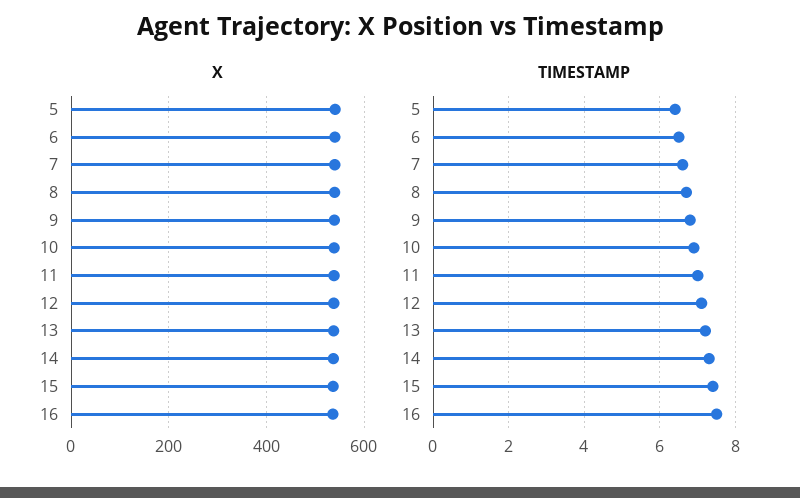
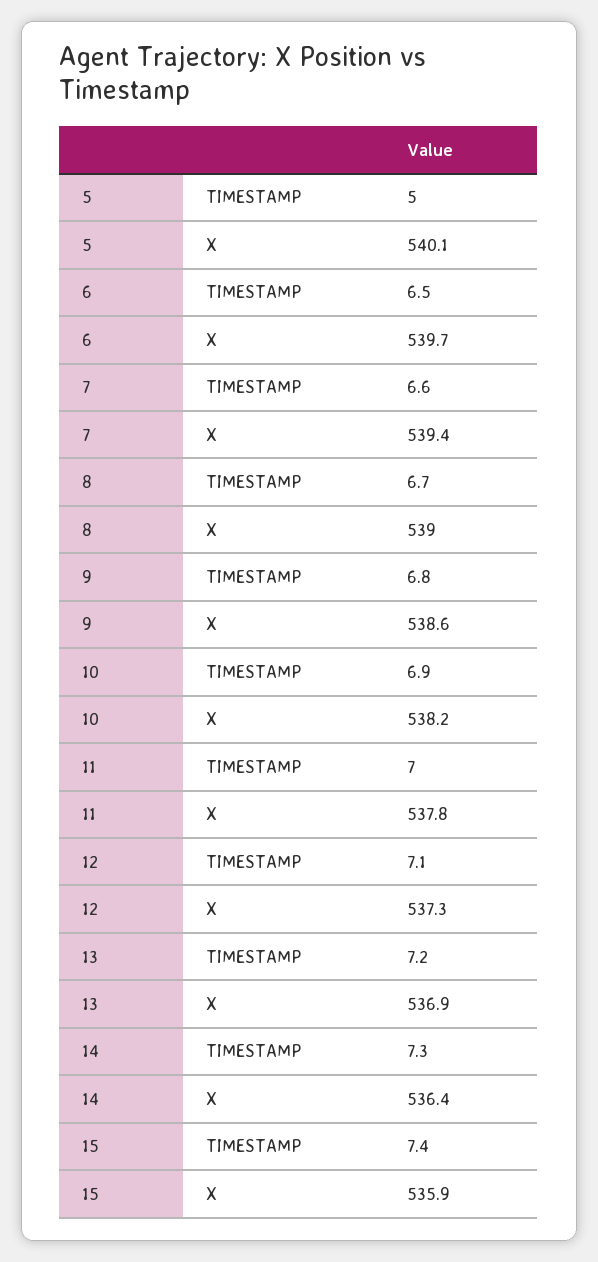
X, 16: 540 -> none
TIMESTAMP, 5: 6.5 -> 5
TIMESTAMP, 16: 7.5 -> none

